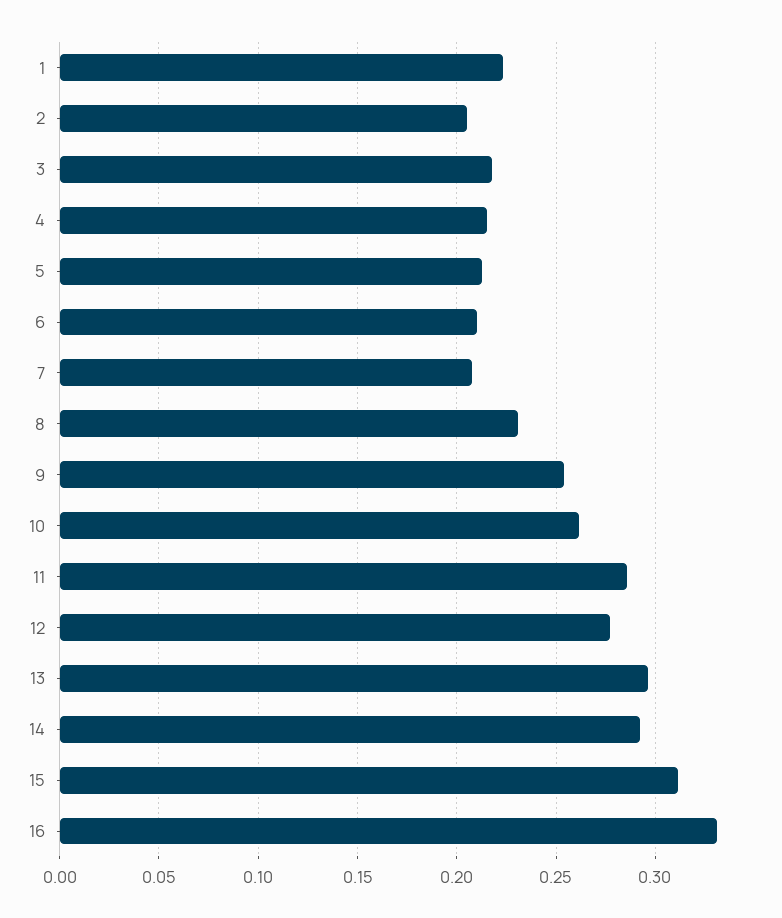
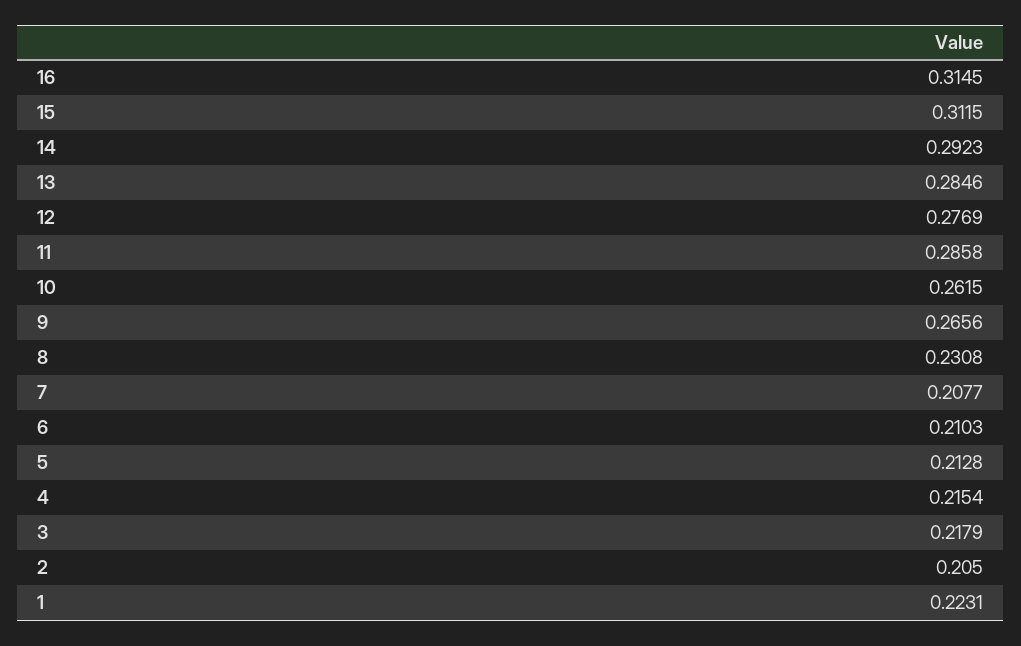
9: 0.255 -> 0.2656
13: 0.295 -> 0.2846
16: 0.33 -> 0.3145

